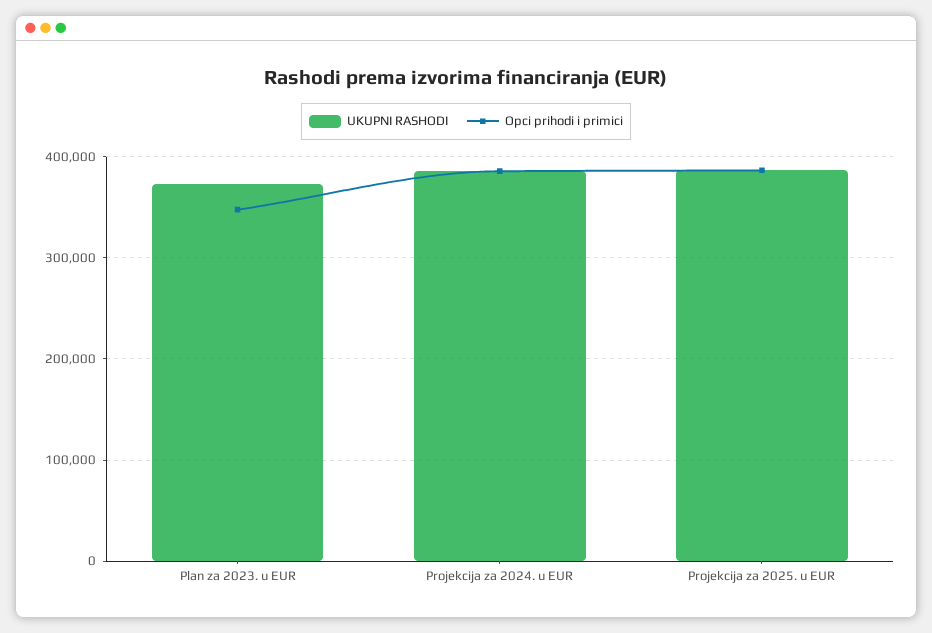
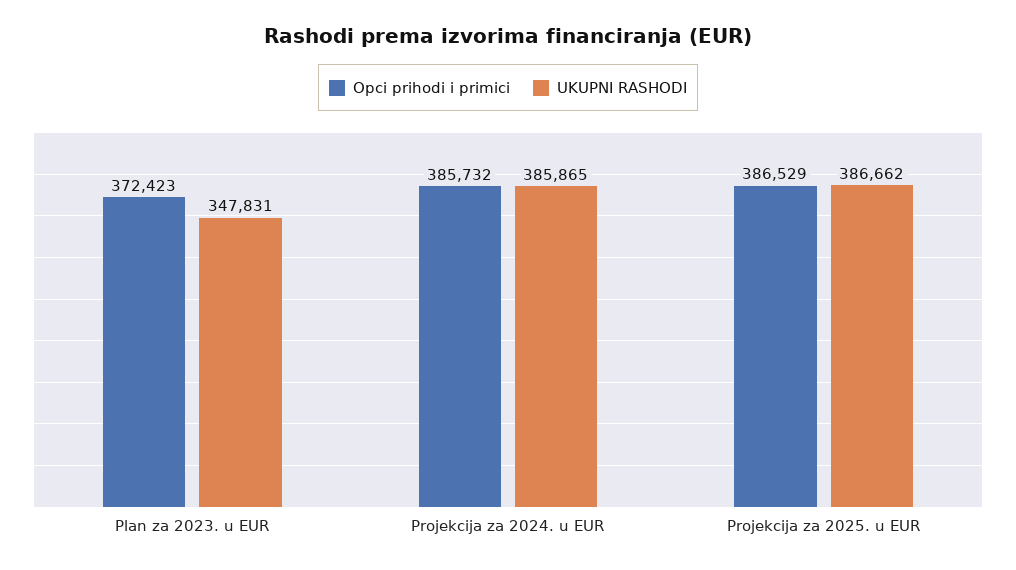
UKUPNI RASHODI, Plan za 2023. u EUR: 370000 -> 347831
Opci prihodi i primici, Plan za 2023. u EUR: 350000 -> 372423

